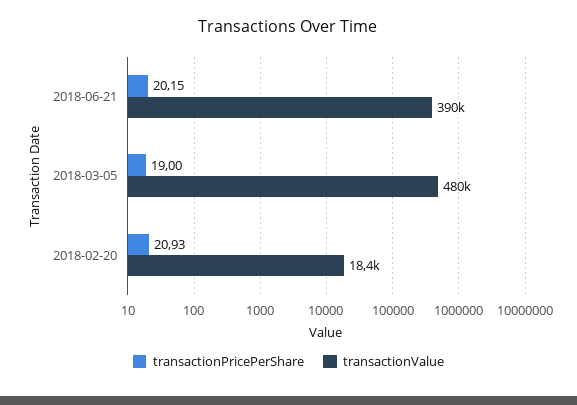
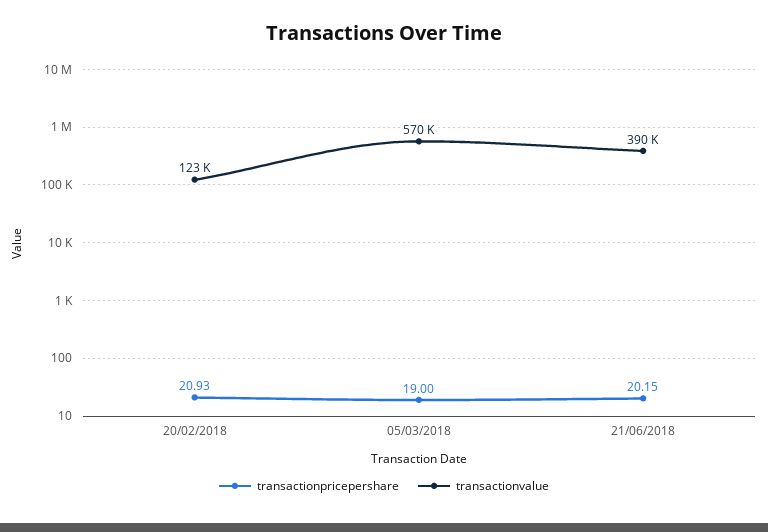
transactionValue, 2018-03-05: 480000 -> 570000
transactionValue, 2018-02-20: 18400 -> 123000

